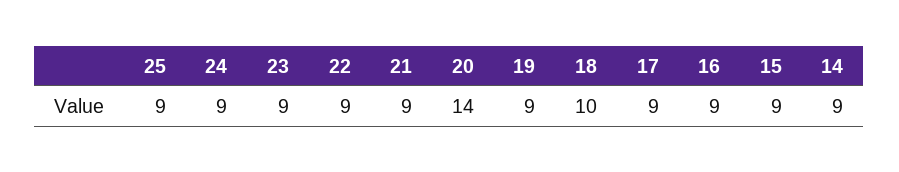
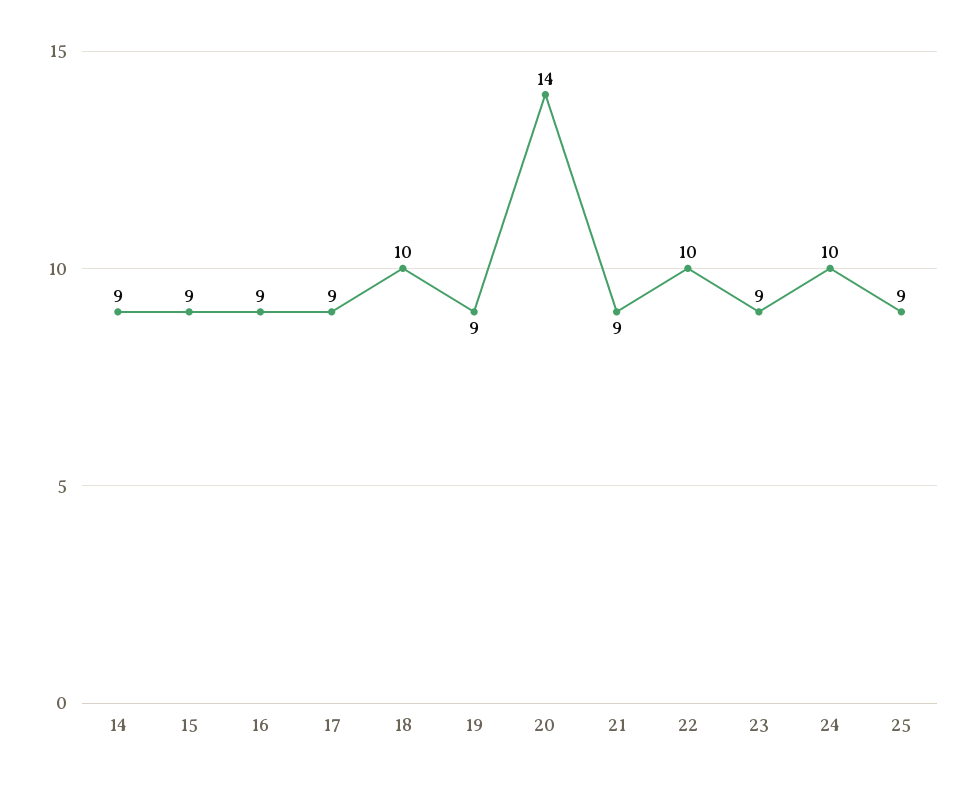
24: 9 -> 10
22: 9 -> 10

